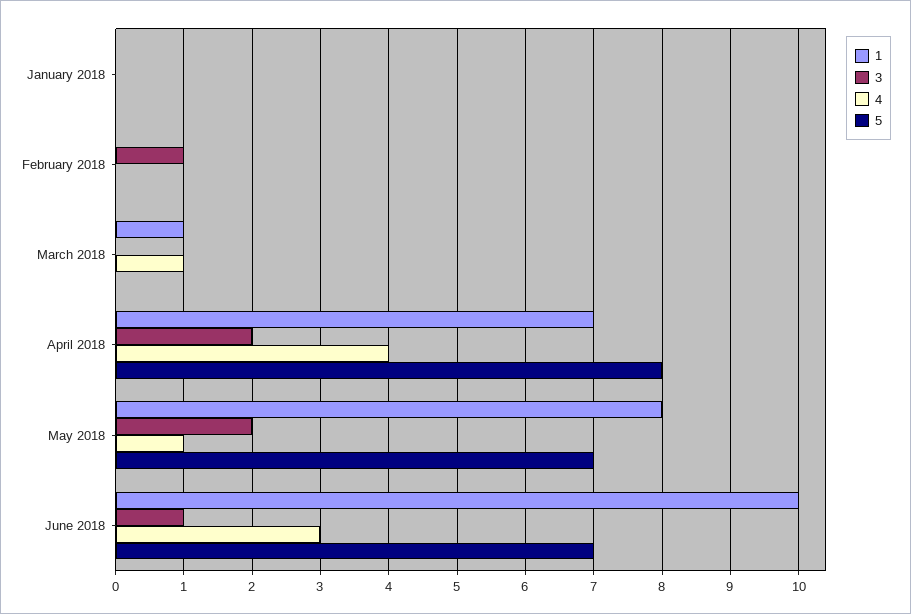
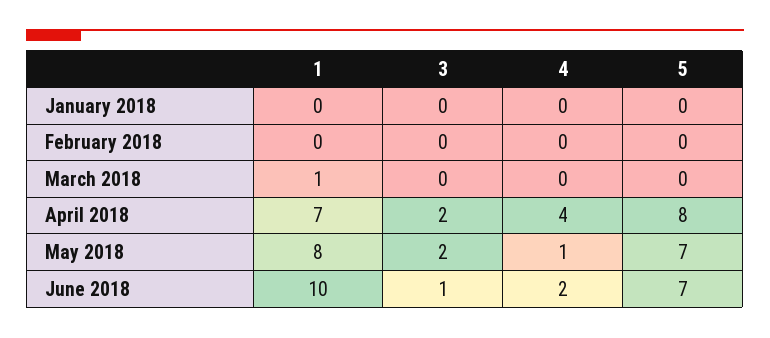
3, February 2018: 1 -> 0
4, March 2018: 1 -> 0
4, June 2018: 3 -> 2

